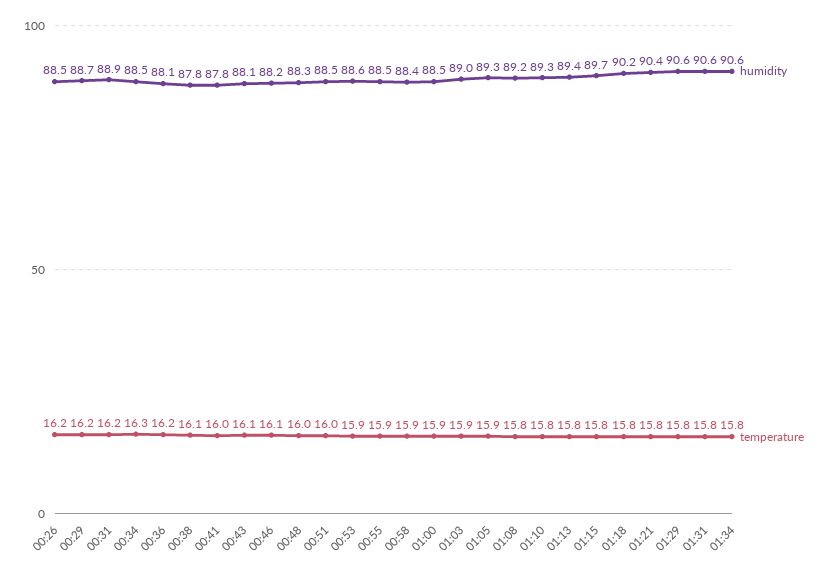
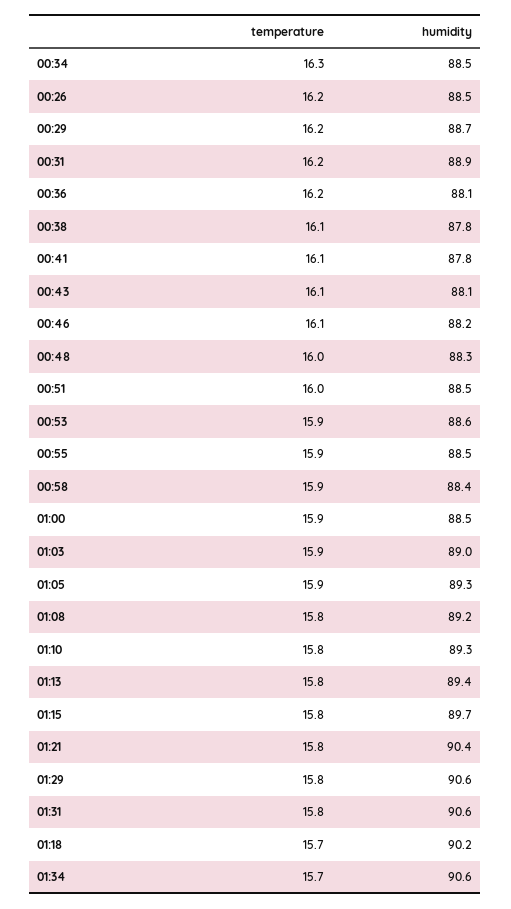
temperature, 00:41: 16 -> 16.1
temperature, 01:18: 15.8 -> 15.7
temperature, 01:34: 15.8 -> 15.7

